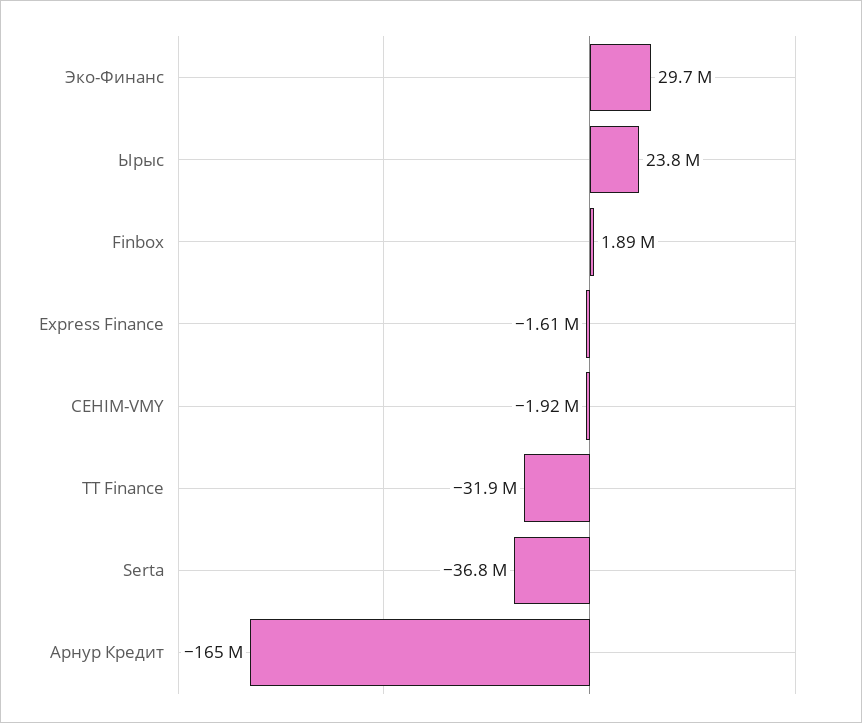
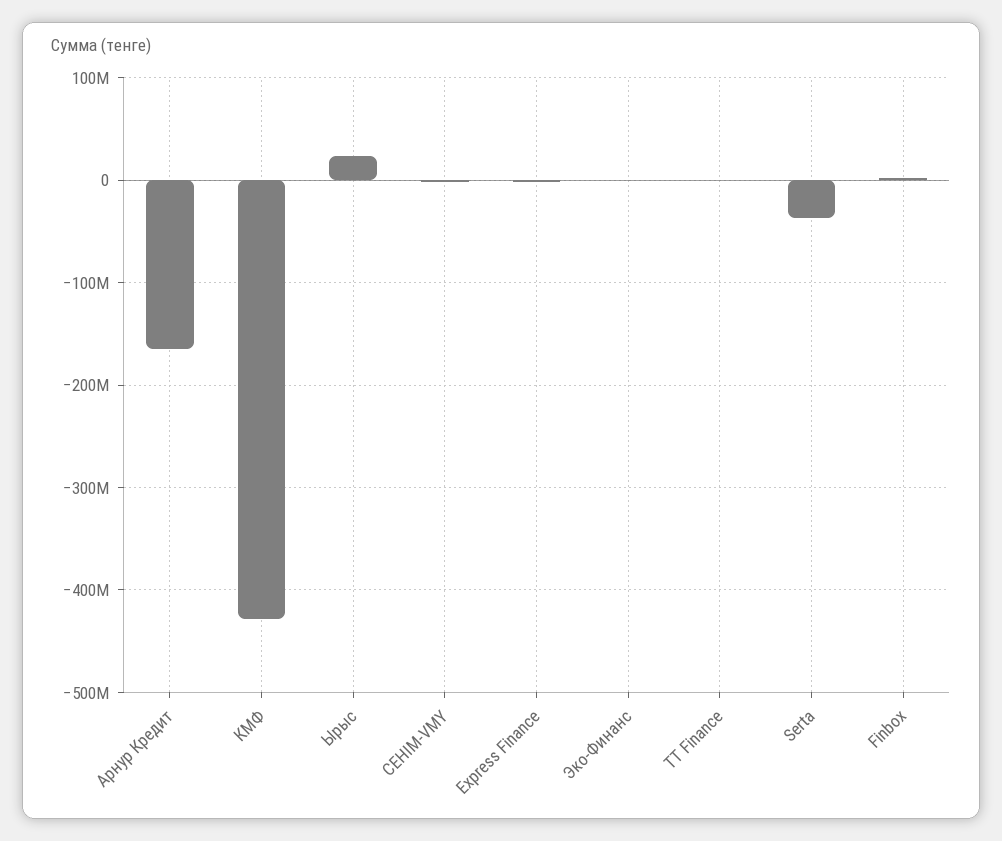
Эко-Финанс: 29700000 -> 0
TT Finance: -31900000 -> 0
КМФ: none -> -430000000

